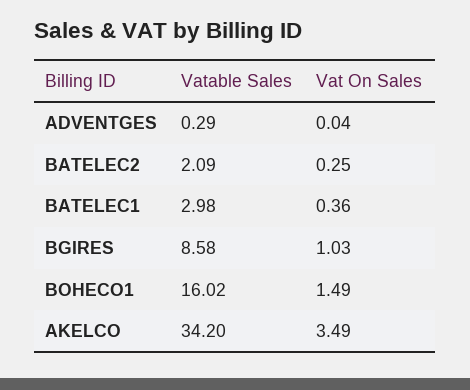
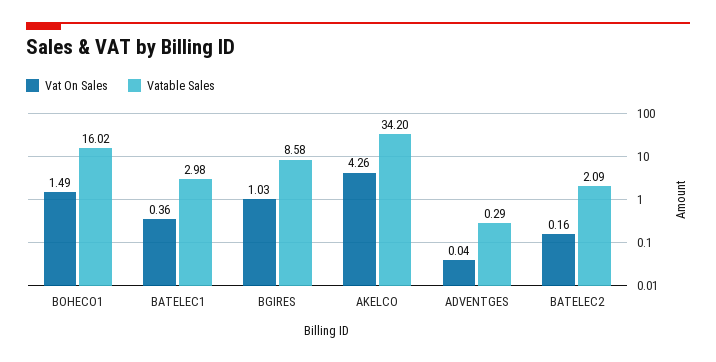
Vat On Sales, BATELEC2: 0.25 -> 0.16
Vat On Sales, AKELCO: 3.49 -> 4.26

